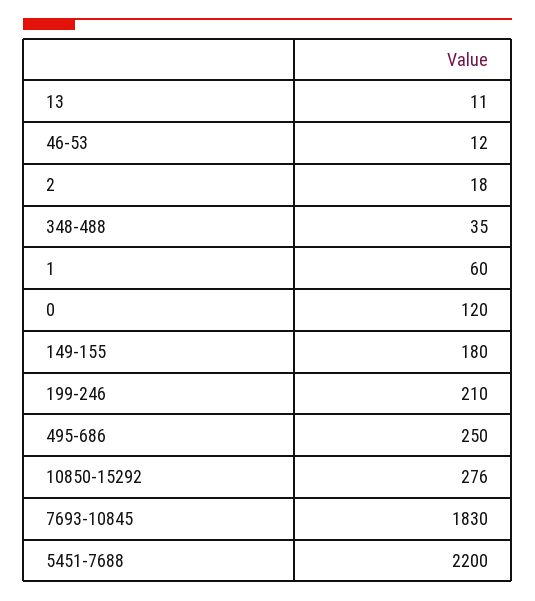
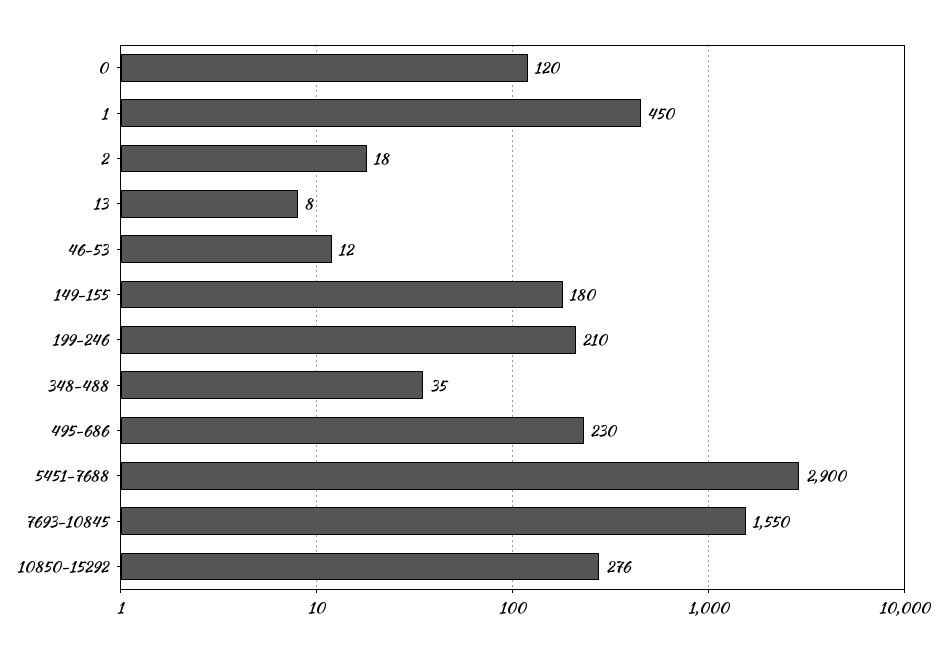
13: 11 -> 8
1: 60 -> 450
495-686: 250 -> 230
7693-10845: 1830 -> 1550
5451-7688: 2200 -> 2900

